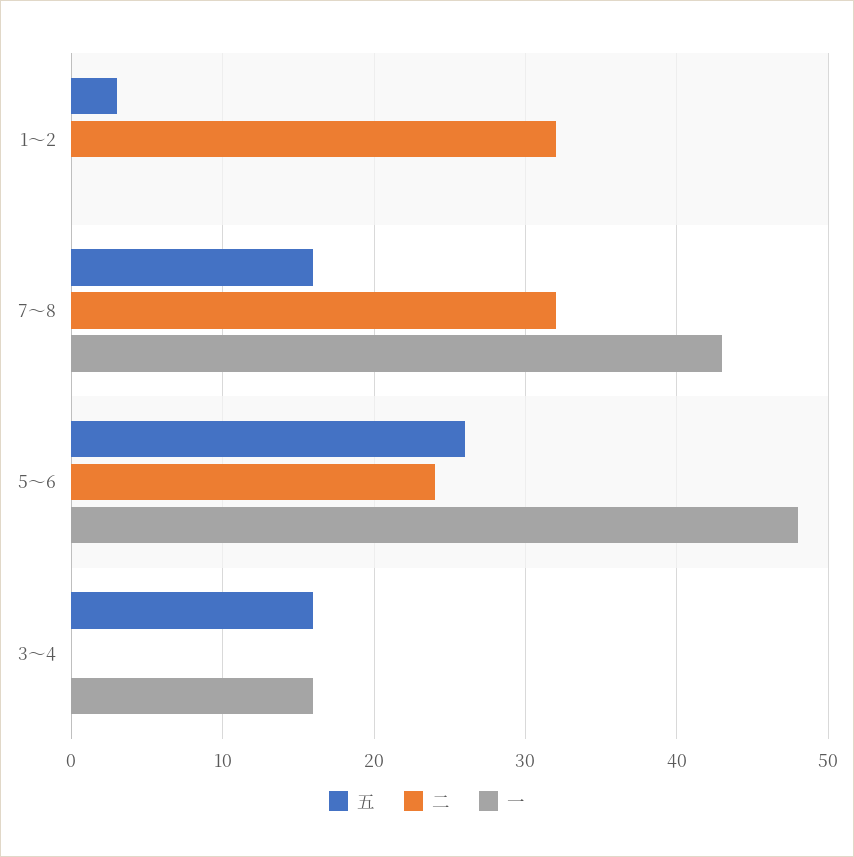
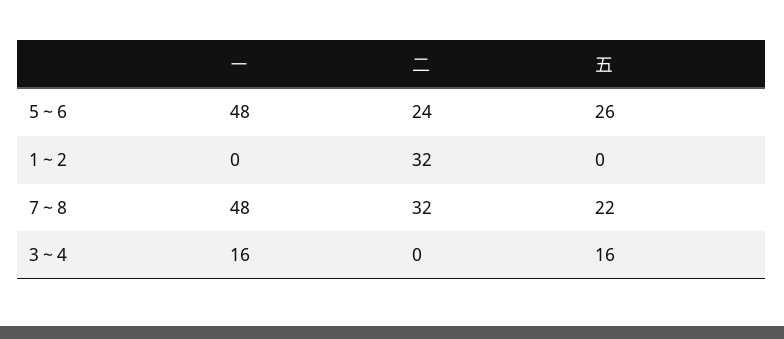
五, 1～2: 3 -> 0
五, 7～8: 16 -> 22
一, 7～8: 43 -> 48

